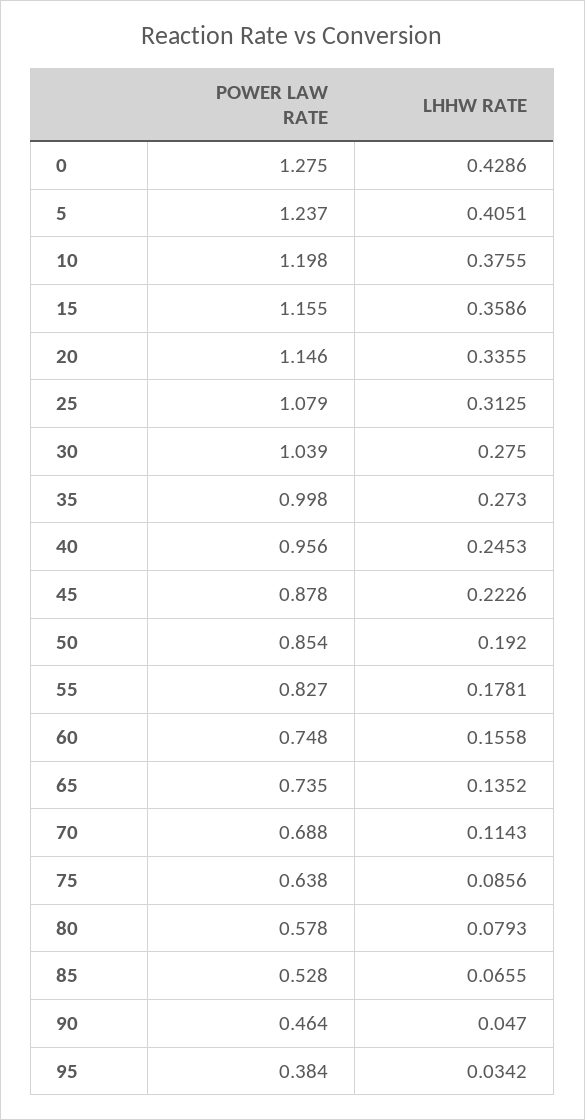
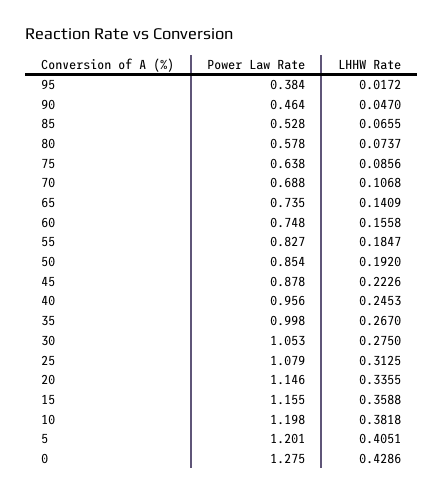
POWER LAW RATE, 5: 1.237 -> 1.201
LHHW RATE, 10: 0.3755 -> 0.3818
LHHW RATE, 15: 0.3586 -> 0.3588
POWER LAW RATE, 30: 1.039 -> 1.053
LHHW RATE, 35: 0.273 -> 0.267
LHHW RATE, 55: 0.1781 -> 0.1847
LHHW RATE, 65: 0.1352 -> 0.1409
LHHW RATE, 70: 0.1143 -> 0.1068
LHHW RATE, 80: 0.0793 -> 0.0737
LHHW RATE, 95: 0.0342 -> 0.0172

